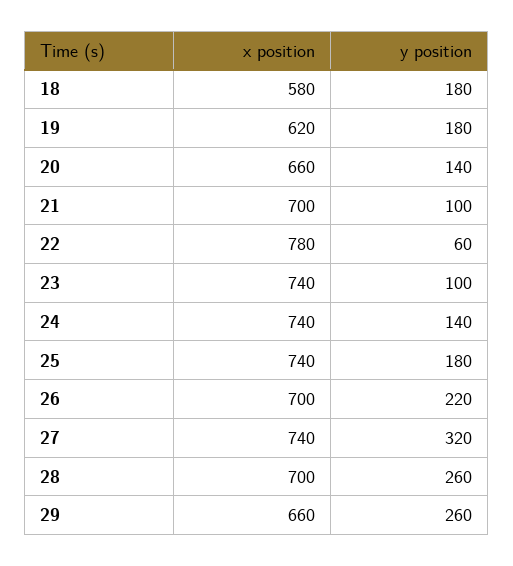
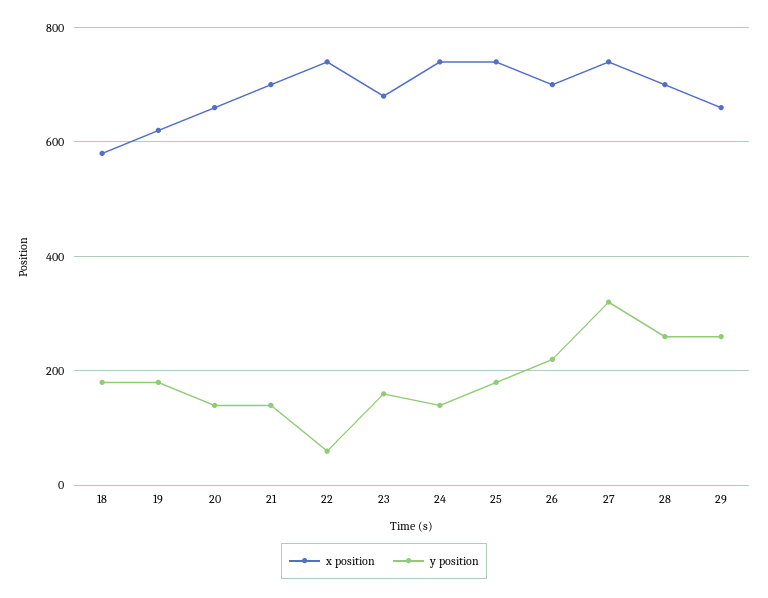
y position, 21: 100 -> 140
x position, 22: 780 -> 740
x position, 23: 740 -> 680
y position, 23: 100 -> 160

